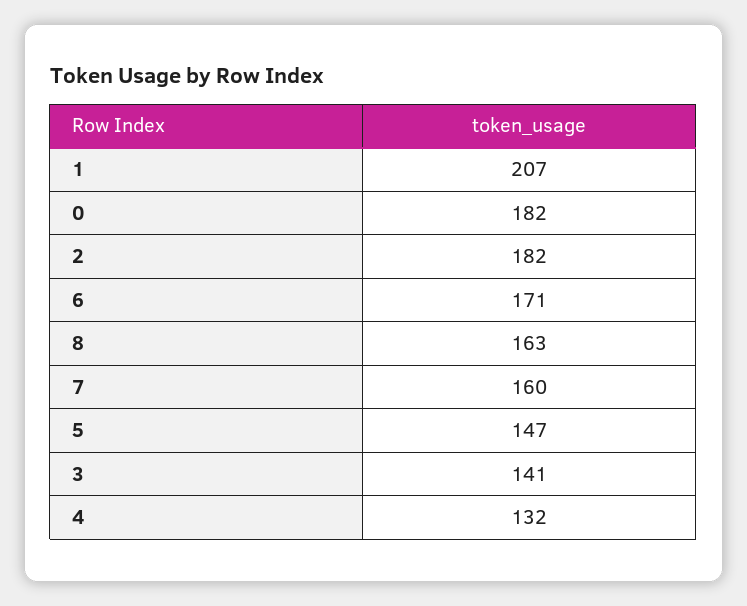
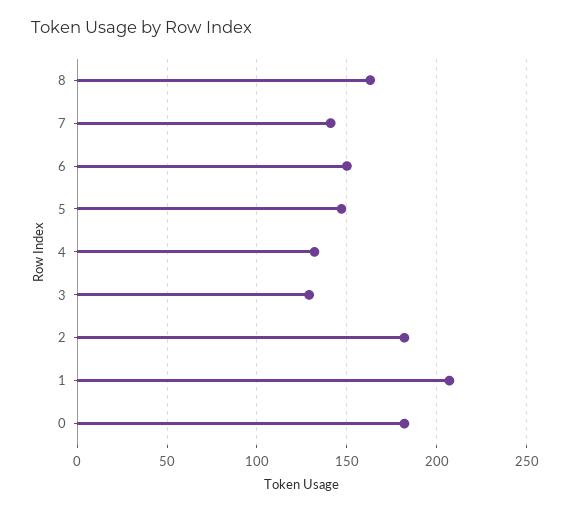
6: 171 -> 150
7: 160 -> 140
3: 141 -> 130

